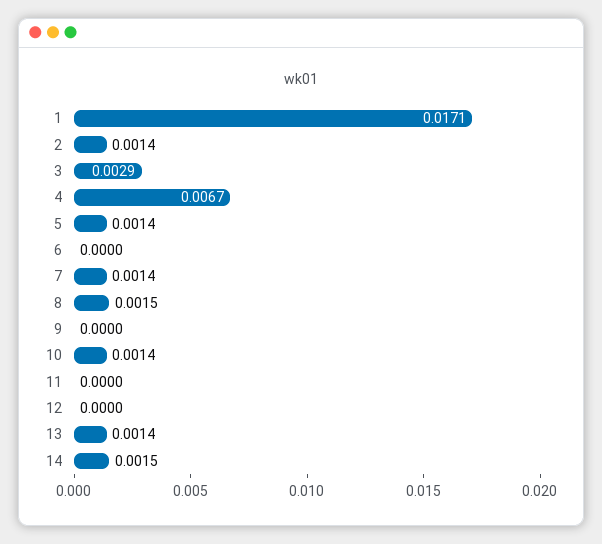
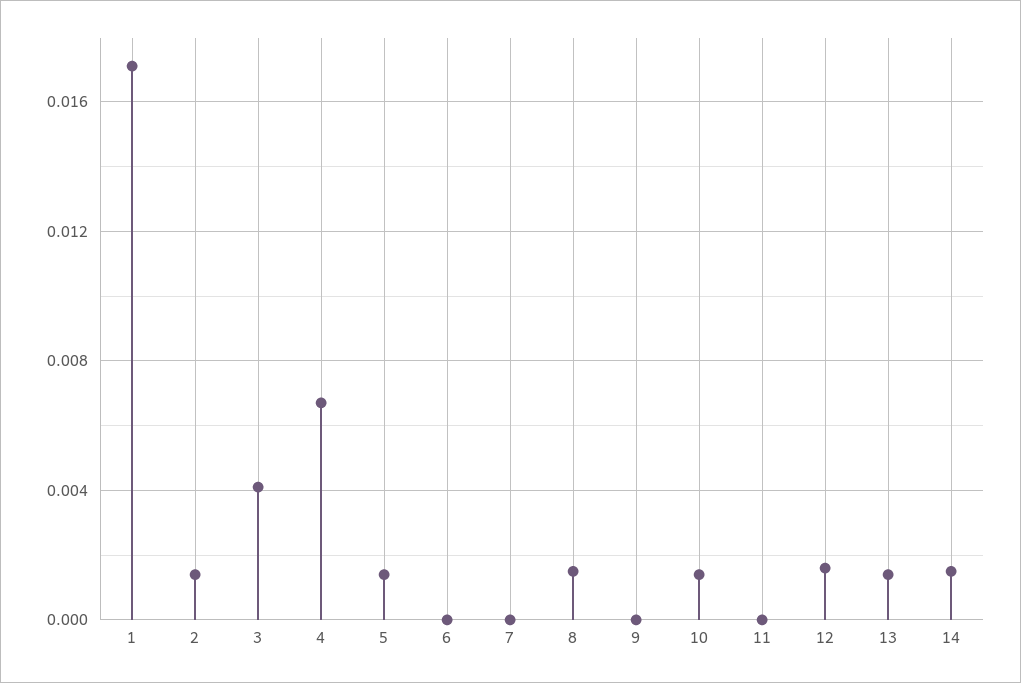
3: 0.0029 -> 0.004
7: 0.0014 -> 0
12: 0 -> 0.0015

